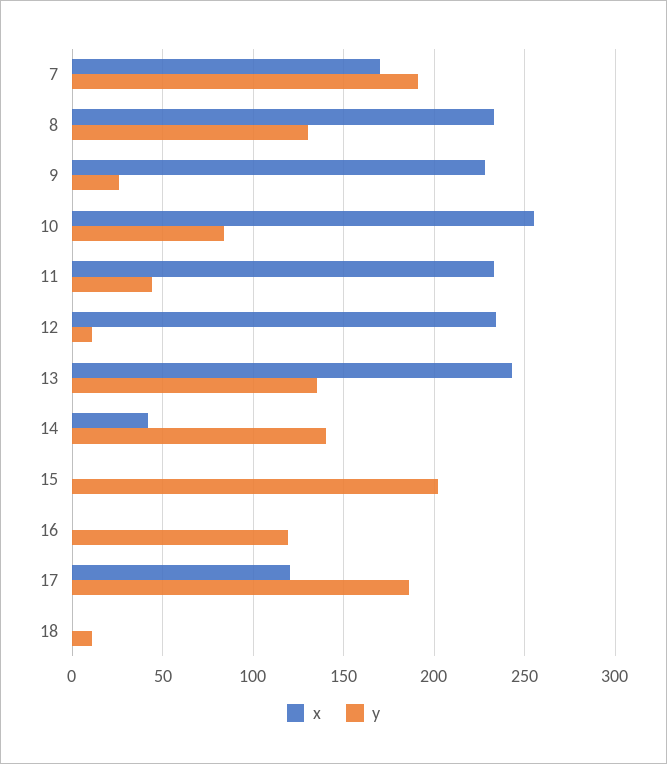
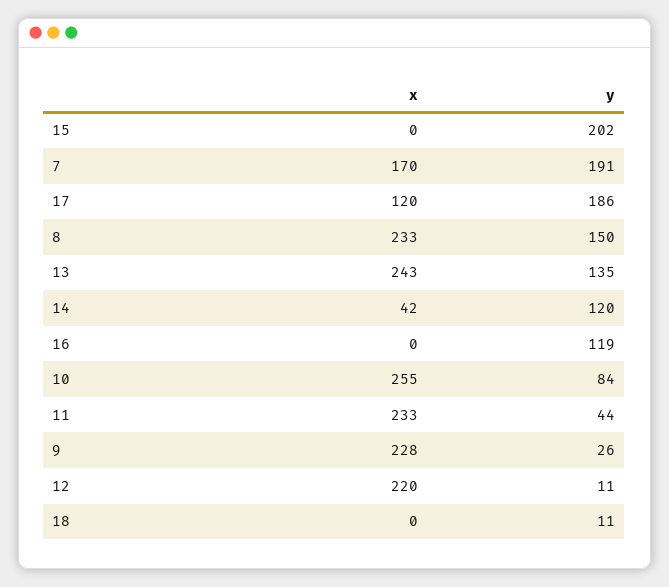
y, 8: 130 -> 150
x, 12: 235 -> 220
y, 14: 140 -> 120

